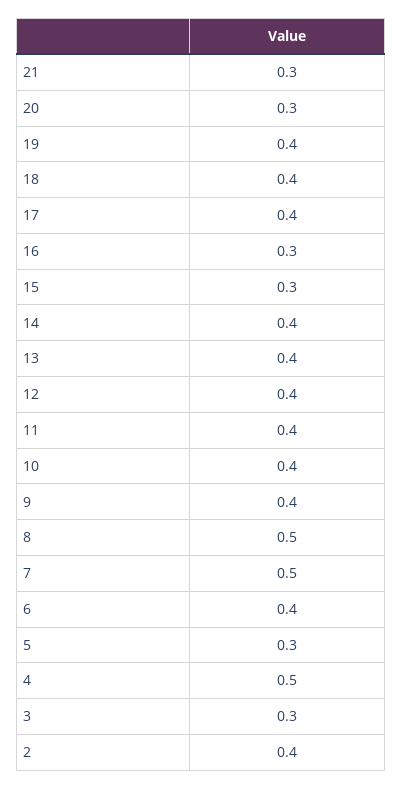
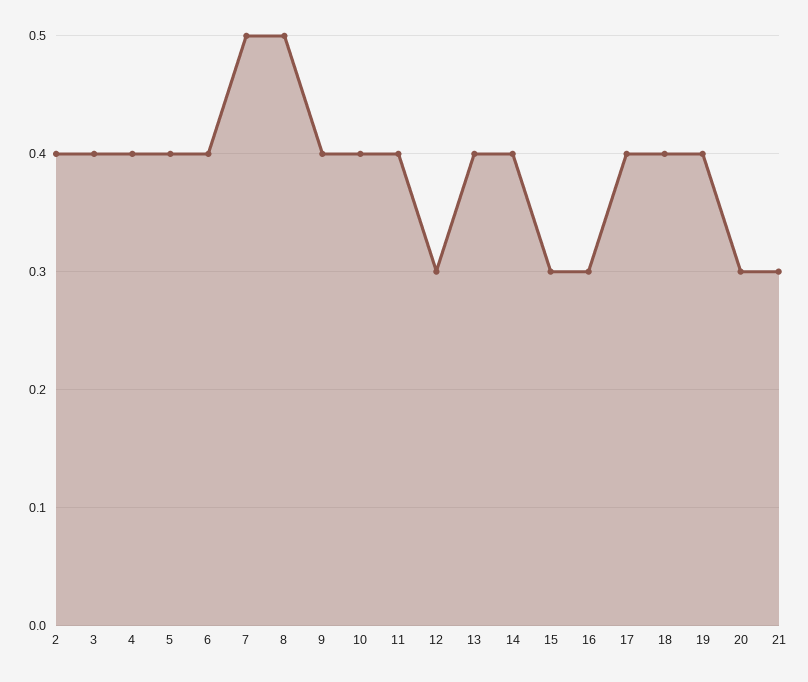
12: 0.4 -> 0.3
5: 0.3 -> 0.4
4: 0.5 -> 0.4
3: 0.3 -> 0.4

